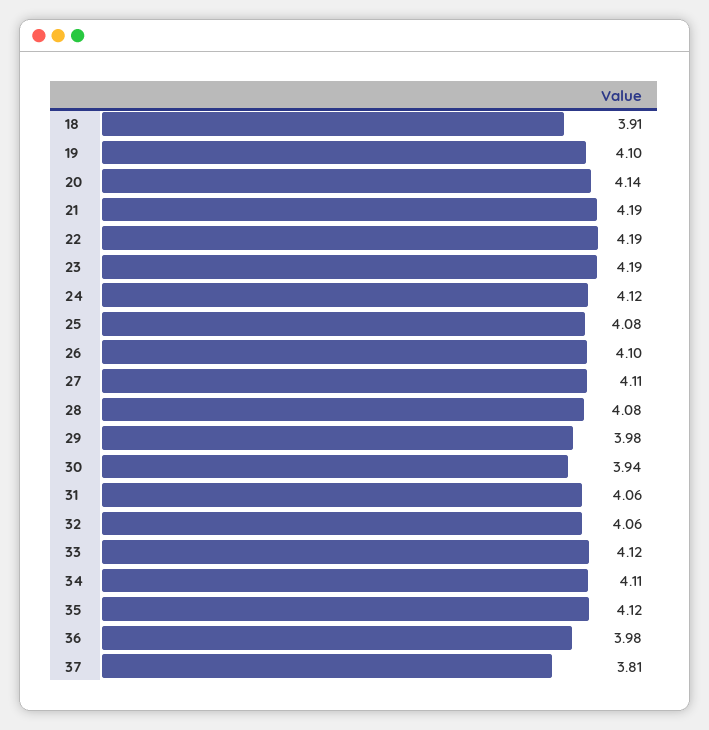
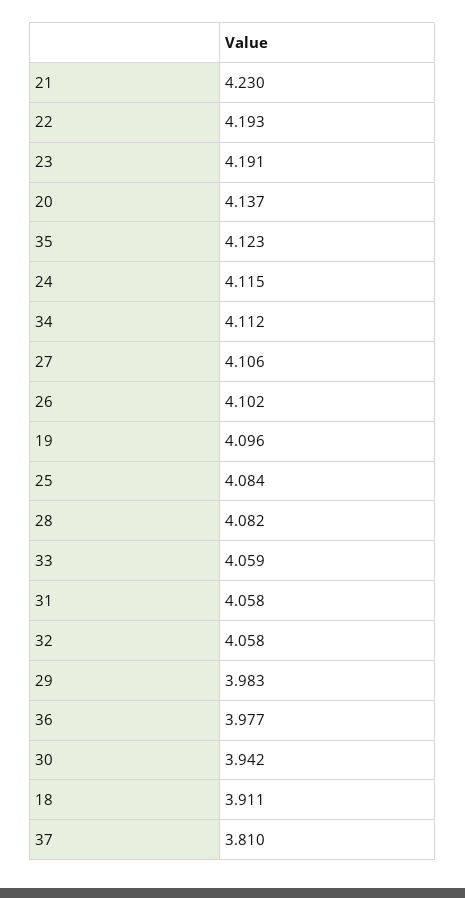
21: 4.19 -> 4.23
33: 4.12 -> 4.059

